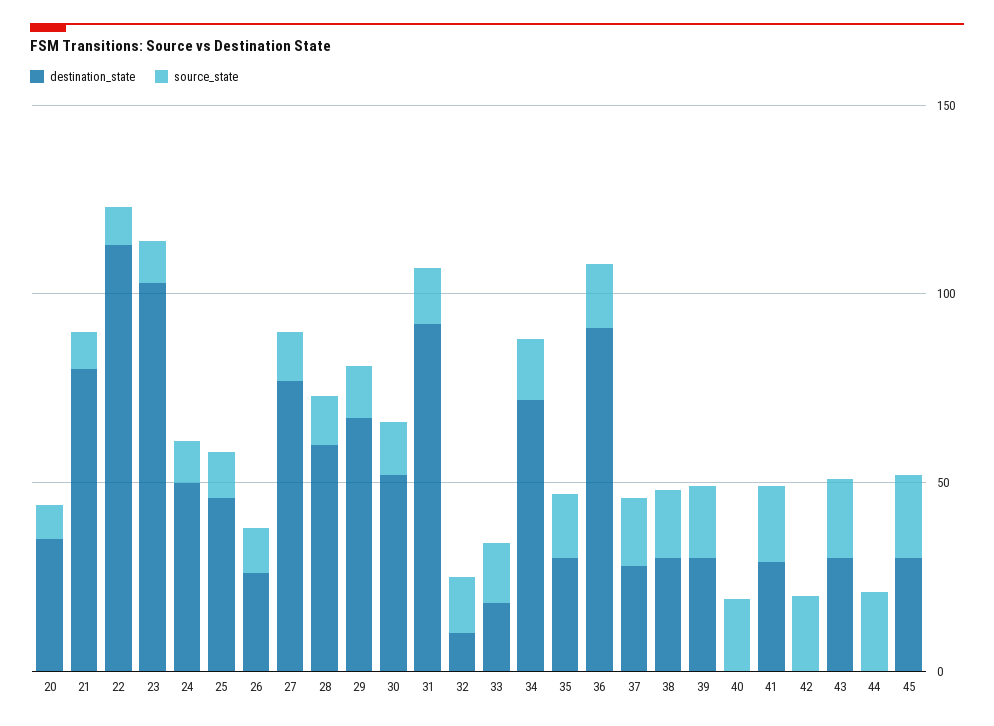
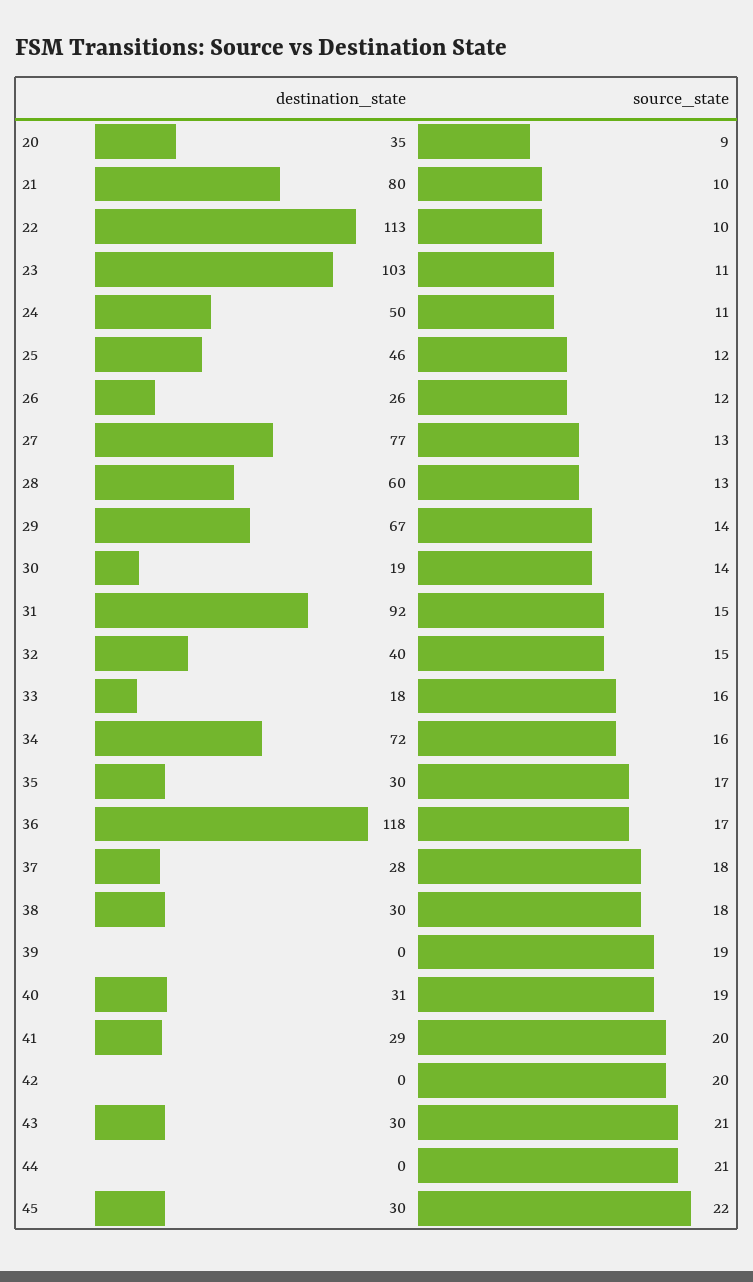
destination_state, 30: 50 -> 19
destination_state, 32: 10 -> 40
destination_state, 36: 90 -> 118
destination_state, 39: 30 -> 0
destination_state, 40: 0 -> 31

